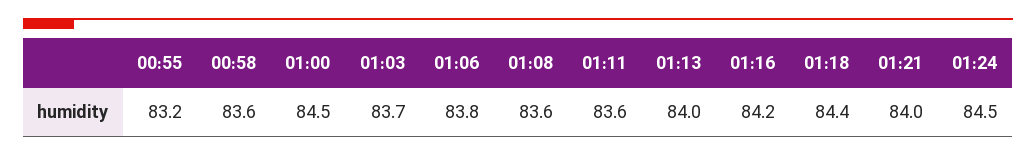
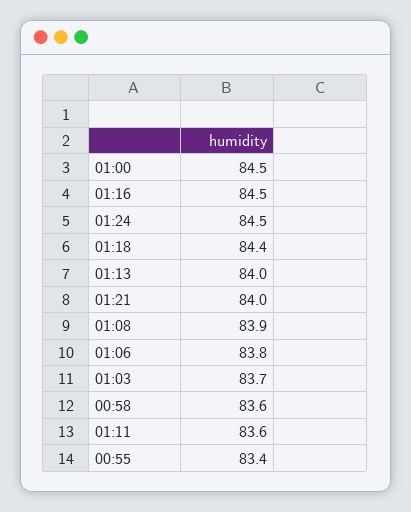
00:55: 83.2 -> 83.4
01:08: 83.6 -> 83.9
01:16: 84.2 -> 84.5

